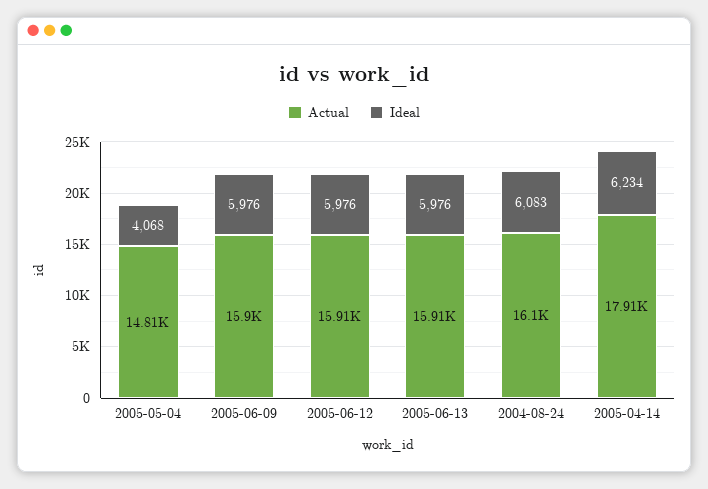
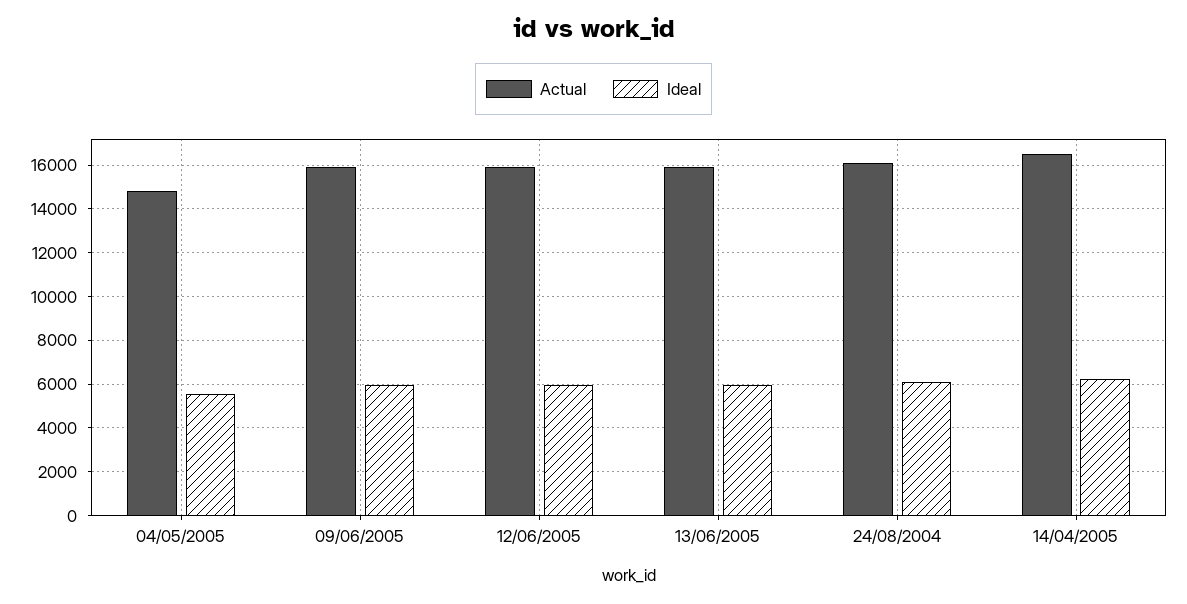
Ideal, 2005-05-04: 4068 -> 5500
Actual, 2005-04-14: 17910 -> 16500

